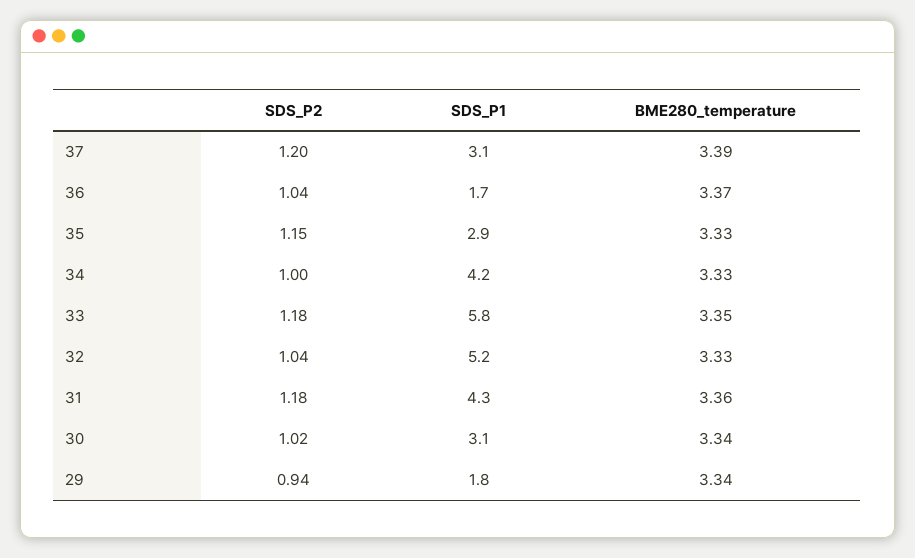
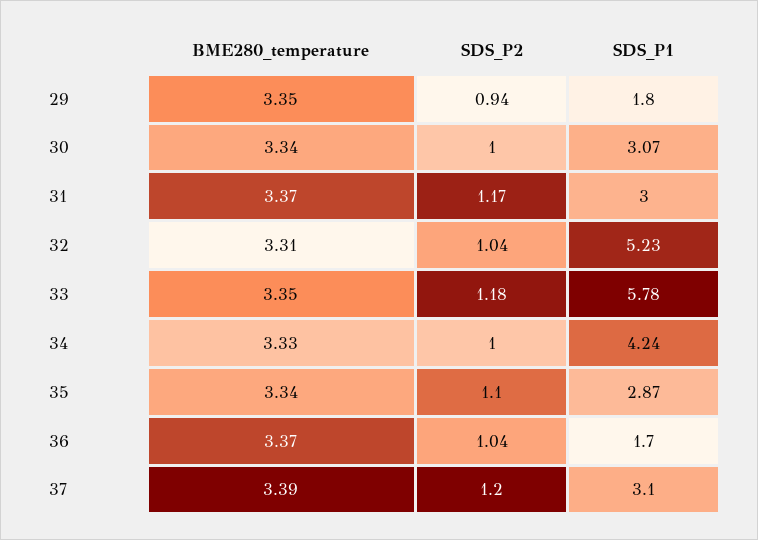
SDS_P2, 35: 1.15 -> 1.1
BME280_temperature, 35: 3.33 -> 3.34
BME280_temperature, 32: 3.33 -> 3.31
SDS_P2, 31: 1.18 -> 1.17
SDS_P1, 31: 4.3 -> 3
BME280_temperature, 31: 3.36 -> 3.37
SDS_P2, 30: 1.02 -> 1
BME280_temperature, 29: 3.34 -> 3.35

